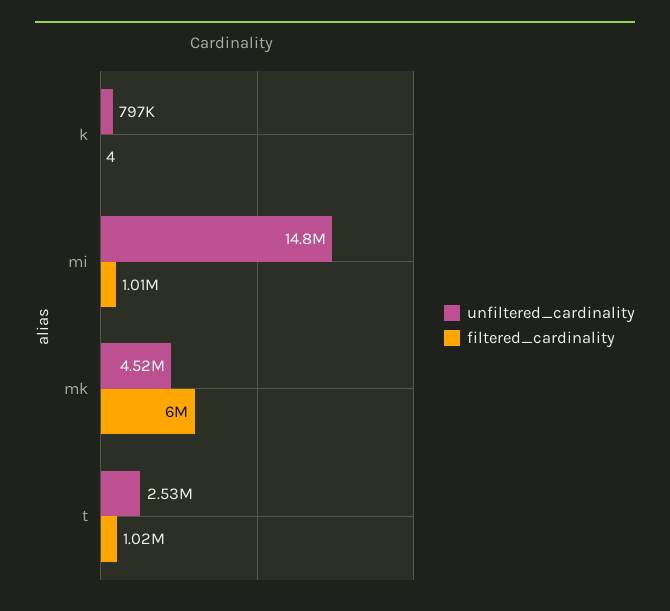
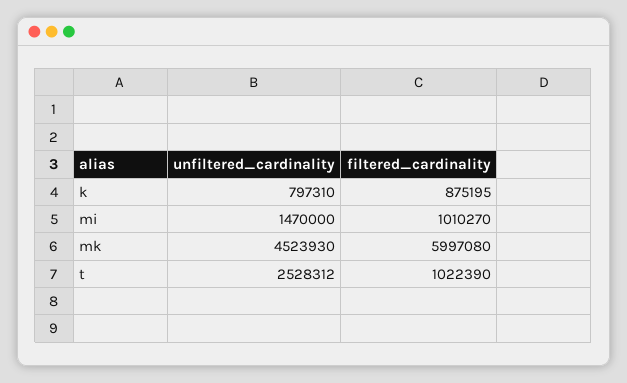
filtered_cardinality, k: 4 -> 875195
unfiltered_cardinality, mi: 14800000 -> 1470000

